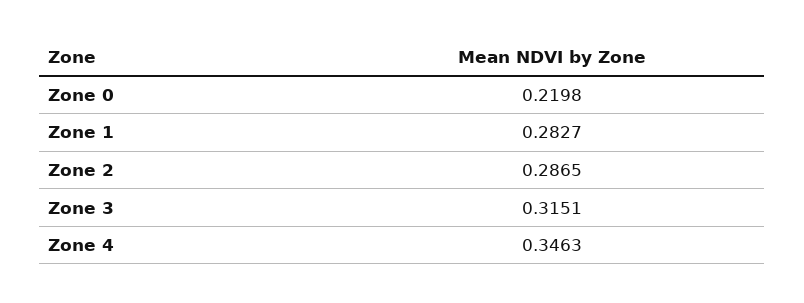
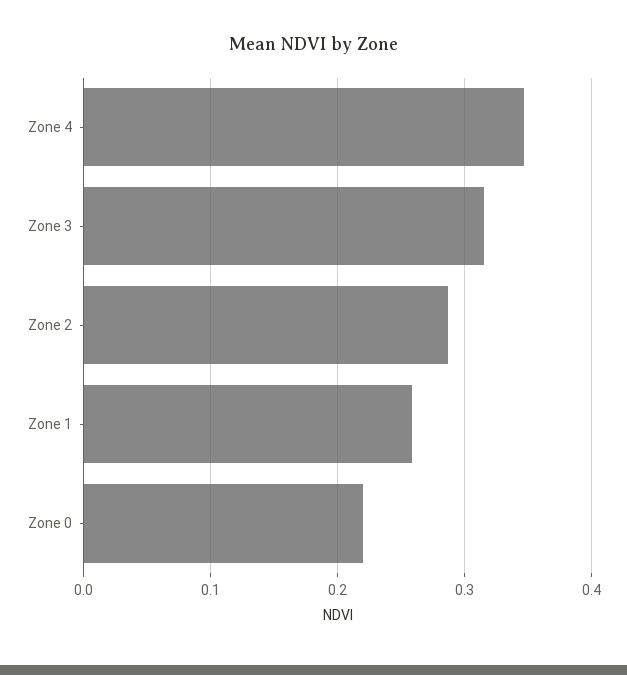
Zone 1: 0.2827 -> 0.26

